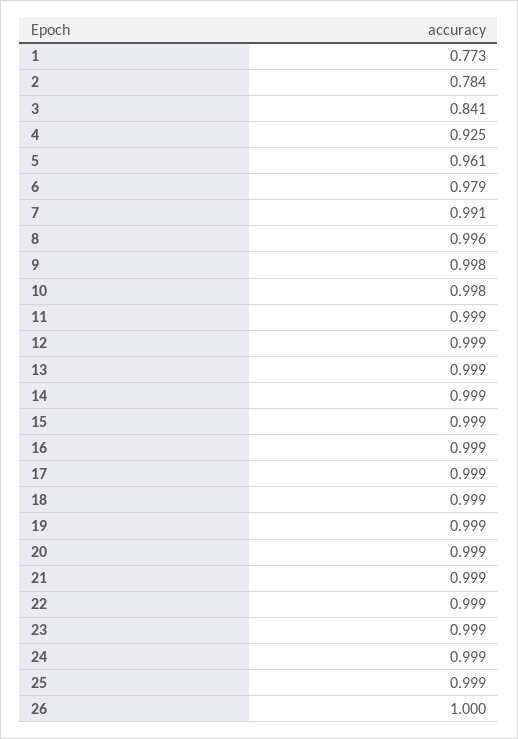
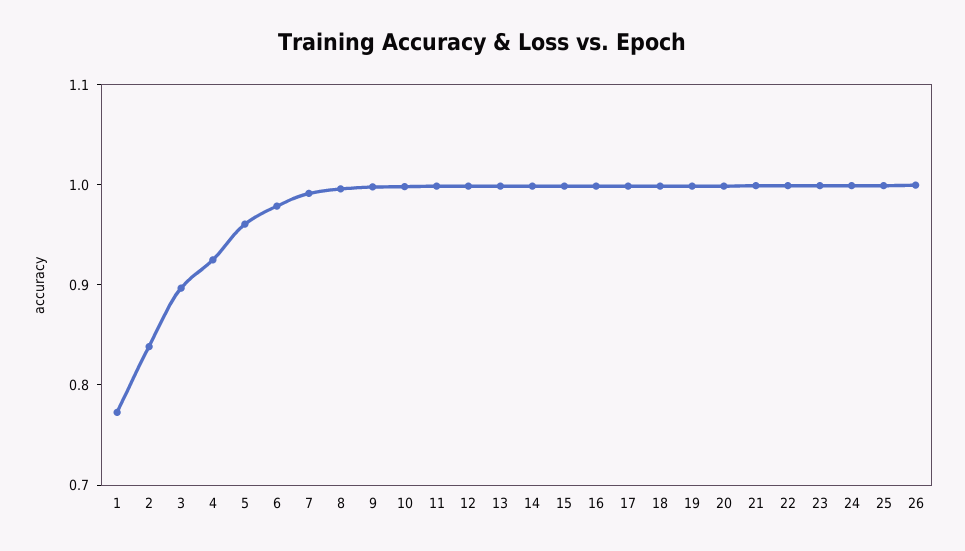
2: 0.784 -> 0.84
3: 0.841 -> 0.9

